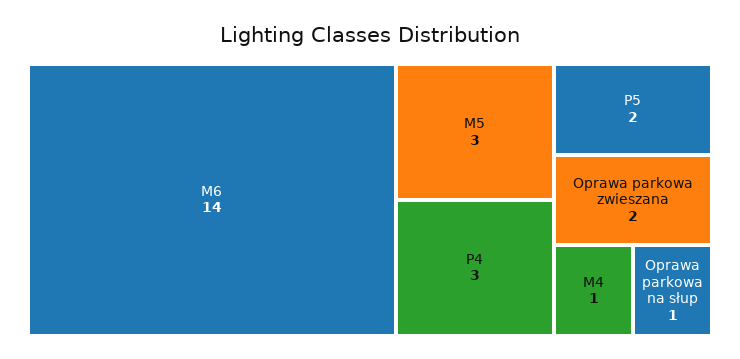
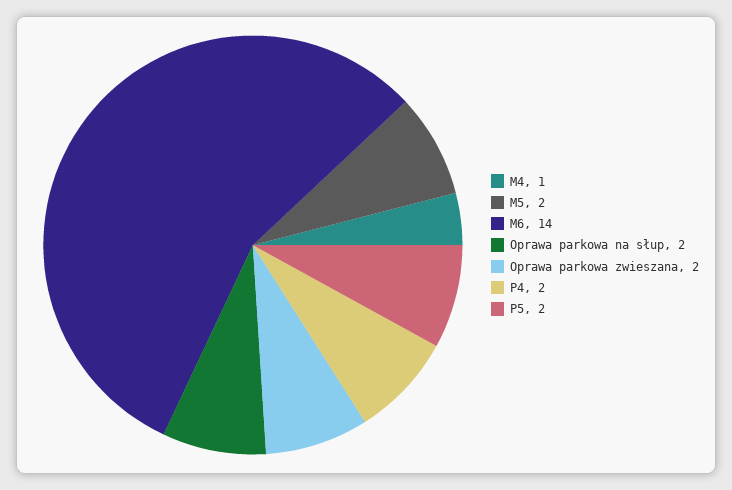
M5: 3 -> 2
P4: 3 -> 2
Oprawa parkowa na słup: 1 -> 2

